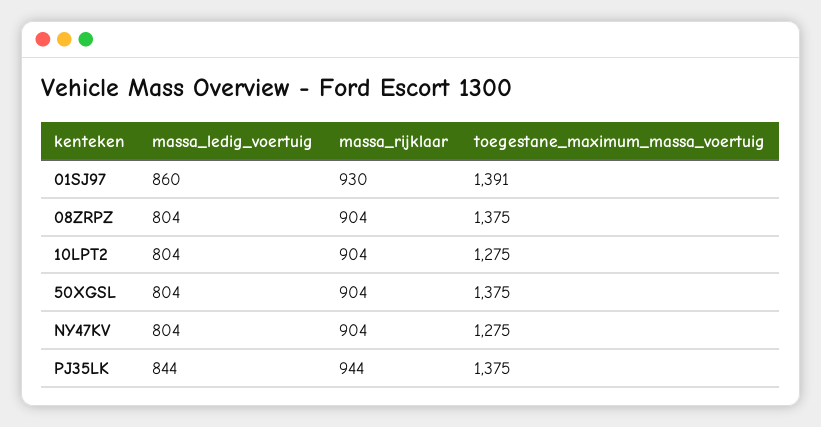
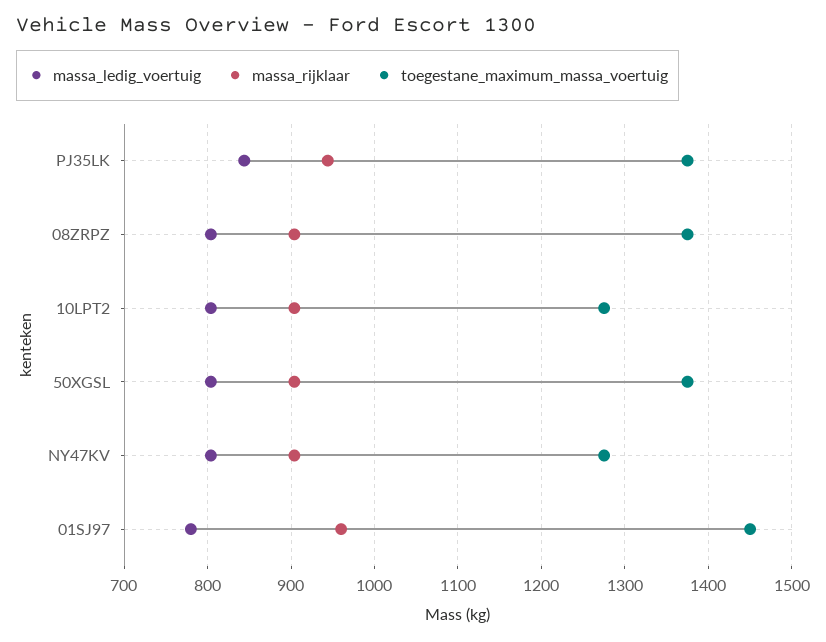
massa_ledig_voertuig, 01SJ97: 860 -> 780
massa_rijklaar, 01SJ97: 930 -> 960
toegestane_maximum_massa_voertuig, 01SJ97: 1391 -> 1450

